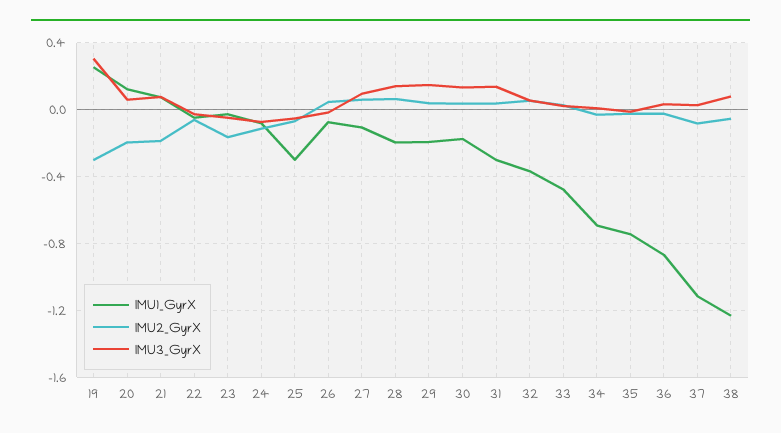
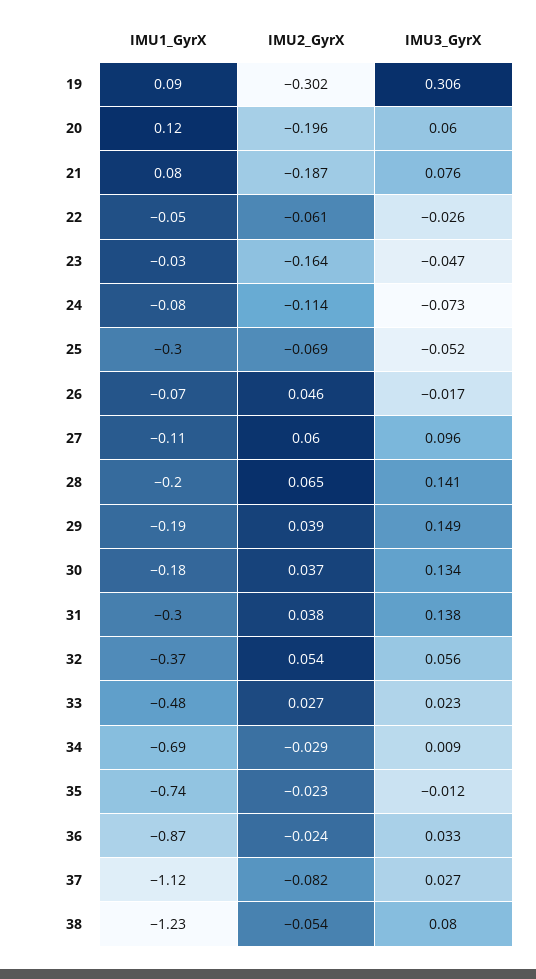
IMU1_GyrX, 19: 0.25 -> 0.09

